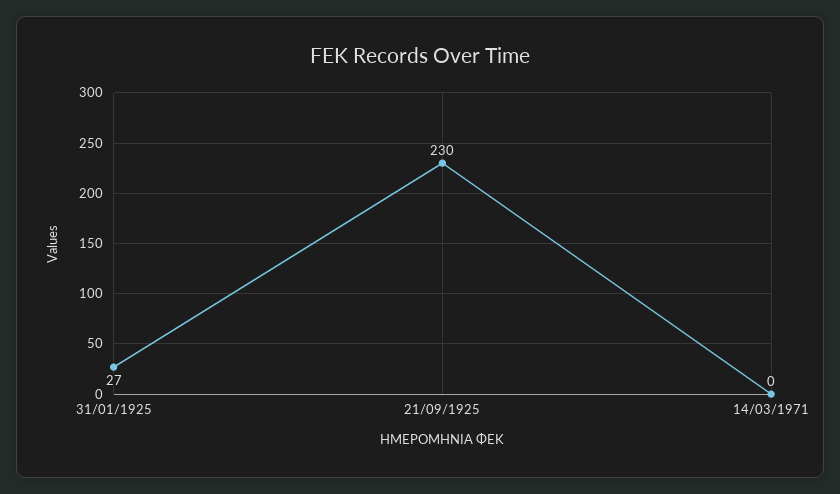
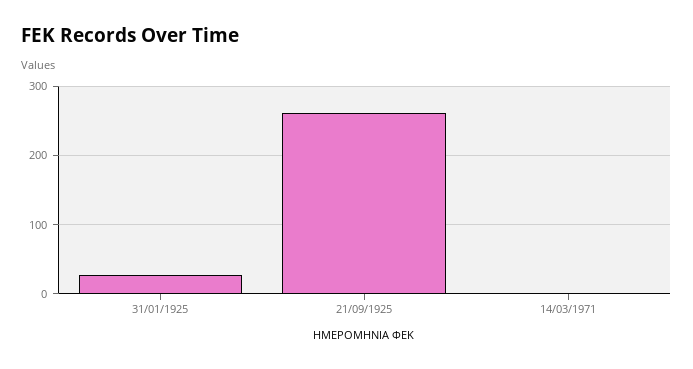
21/09/1925: 230 -> 260

